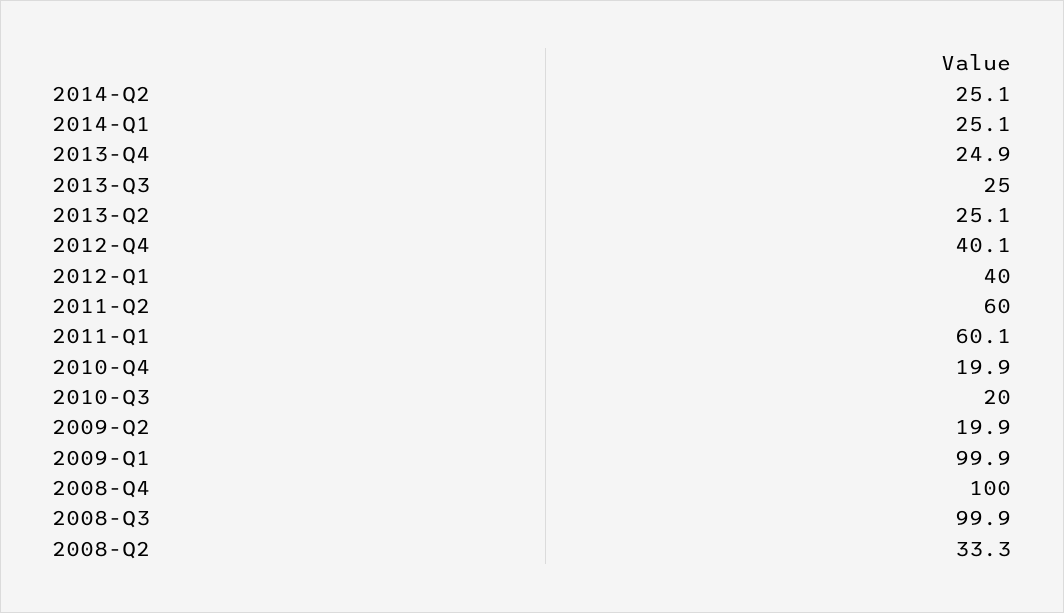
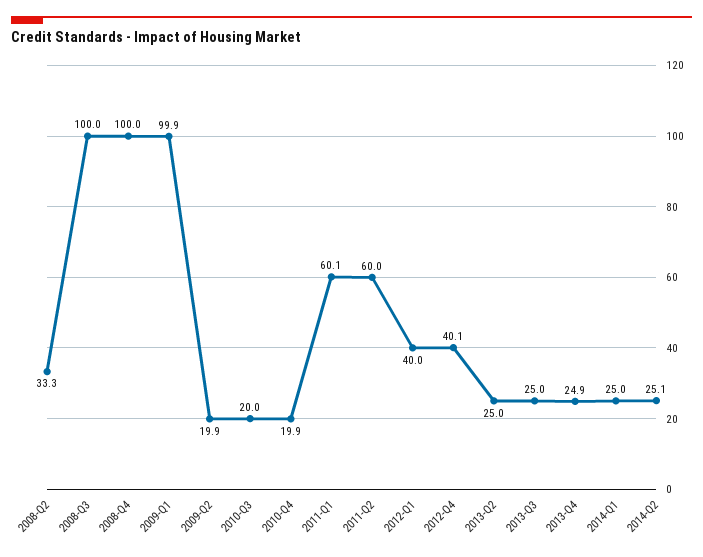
2014-Q1: 25.1 -> 25
2013-Q2: 25.1 -> 25
2008-Q3: 99.9 -> 100

